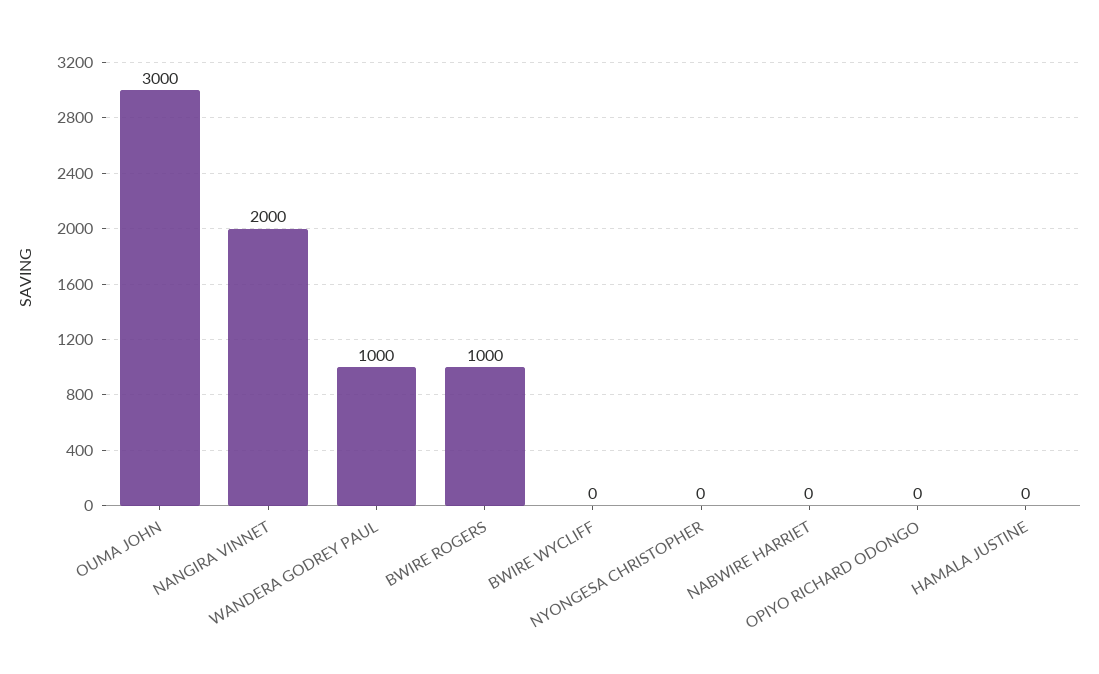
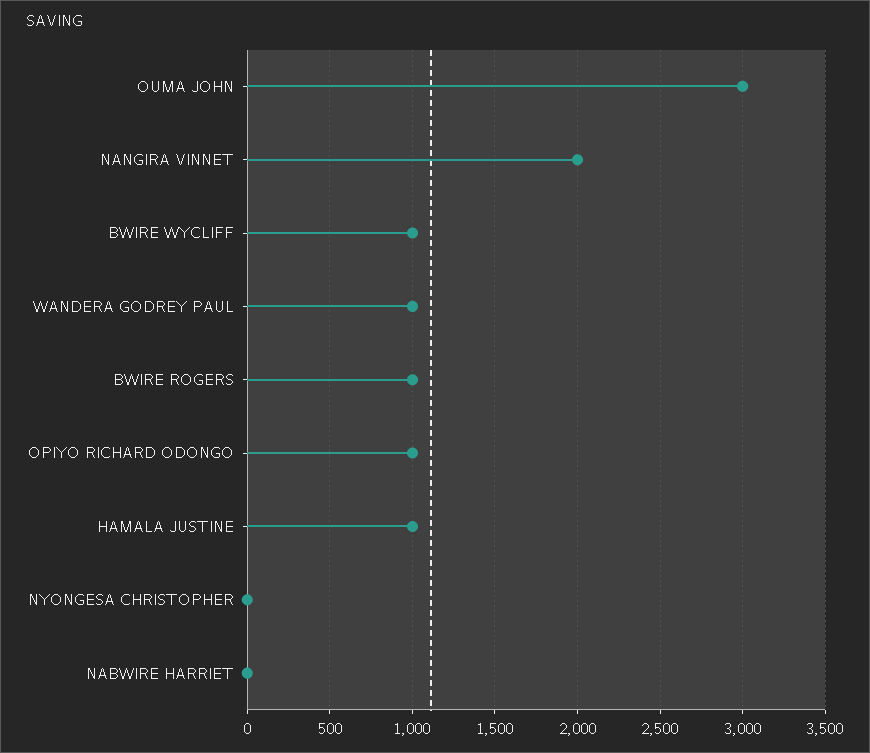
BWIRE WYCLIFF: 0 -> 1000
OPIYO RICHARD ODONGO: 0 -> 1000
HAMALA JUSTINE: 0 -> 1000

